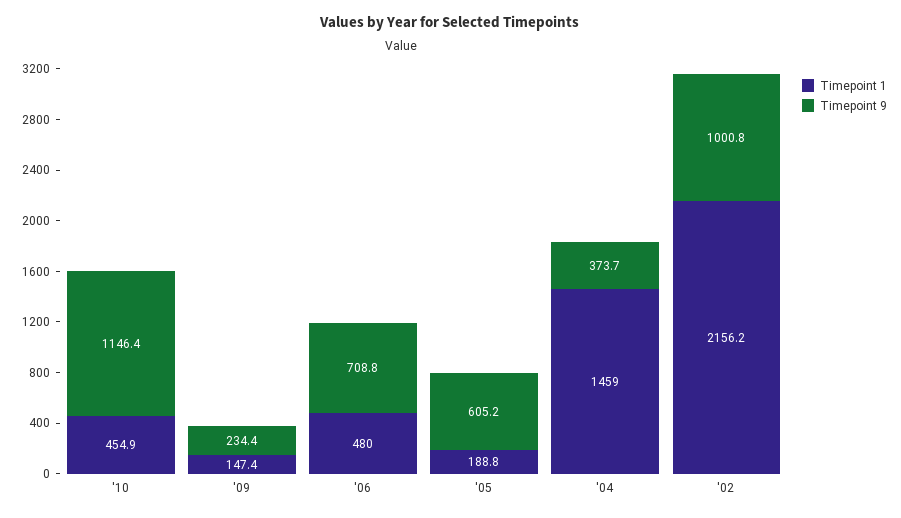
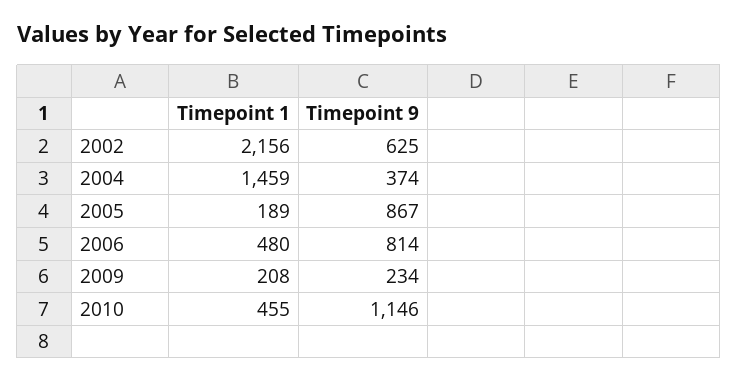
Timepoint 1, '09: 147.4 -> 208
Timepoint 9, '06: 708.8 -> 814
Timepoint 9, '05: 605.2 -> 867
Timepoint 9, '02: 1000.8 -> 625

